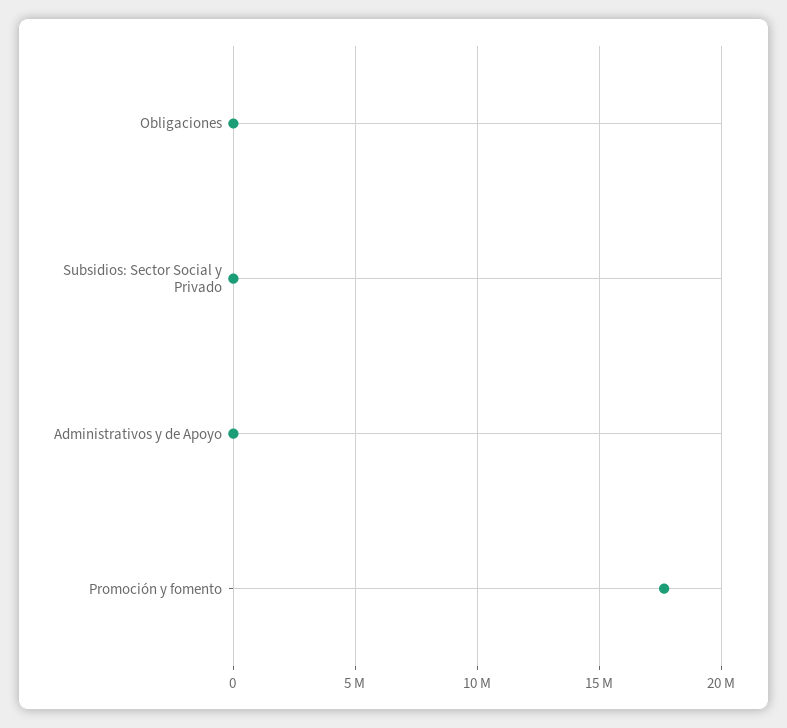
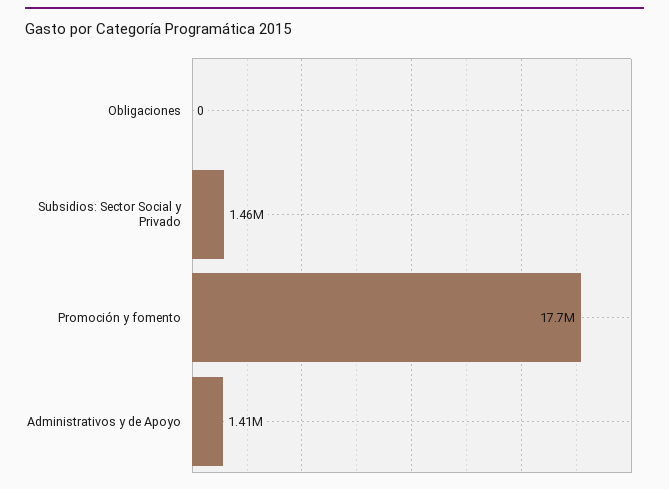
Subsidios: Sector Social y Privado: 0 -> 1460000
Administrativos y de Apoyo: 0 -> 1410000

